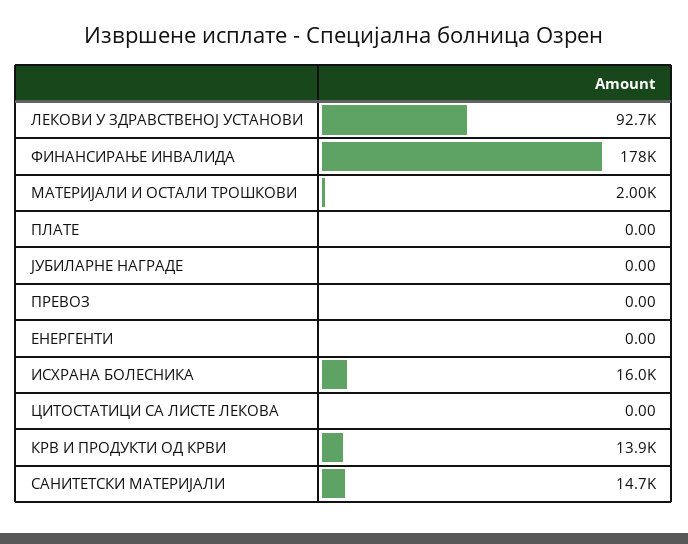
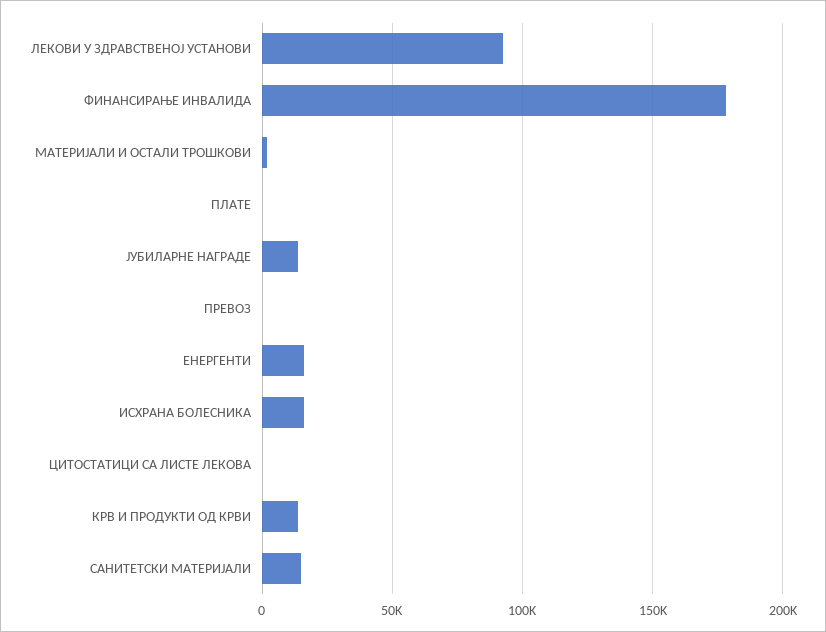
ЈУБИЛАРНЕ НАГРАДЕ: 0 -> 15000
ЕНЕРГЕНТИ: 0 -> 15000

